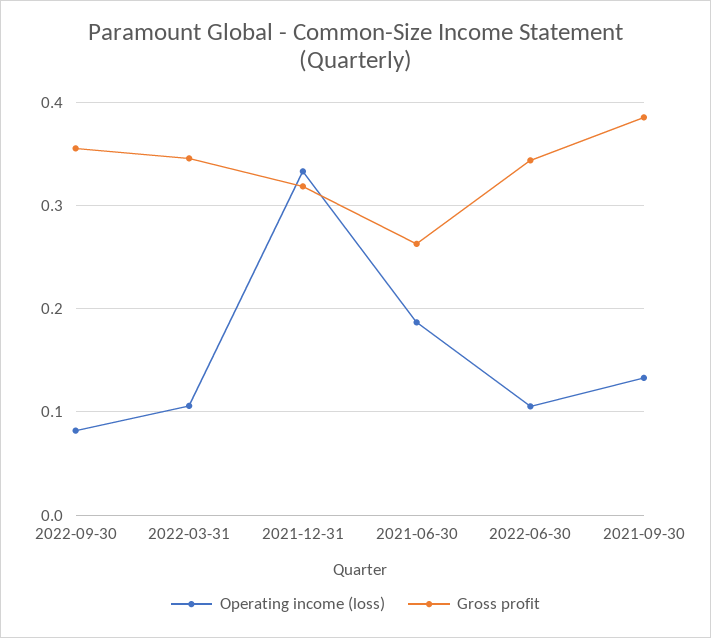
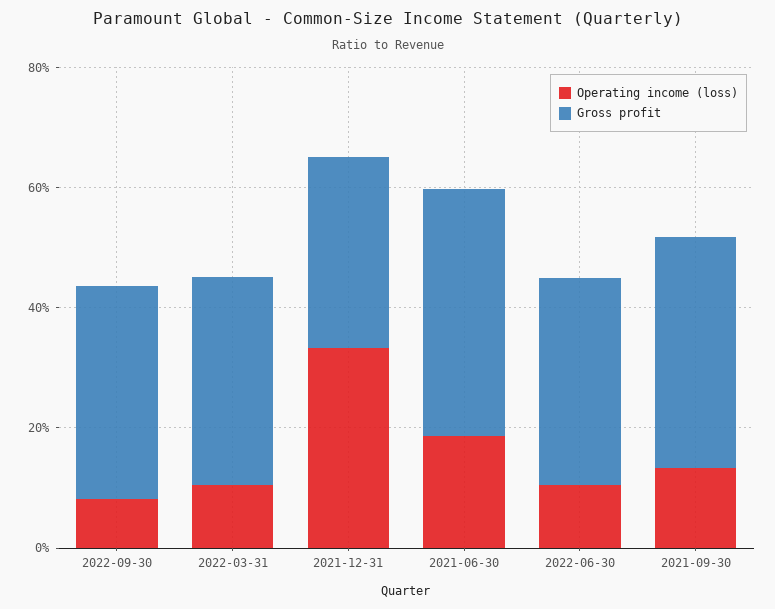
Gross profit, 2021-06-30: 0.26 -> 0.4

